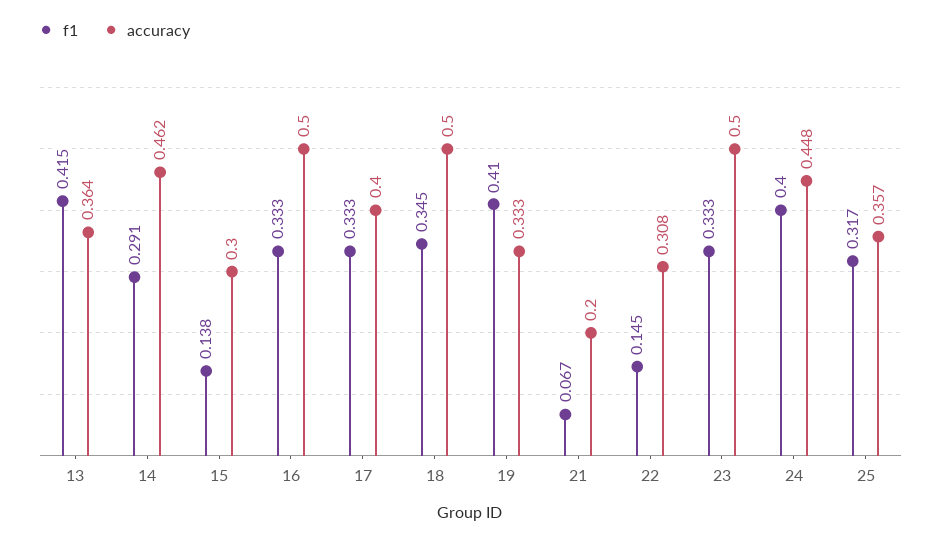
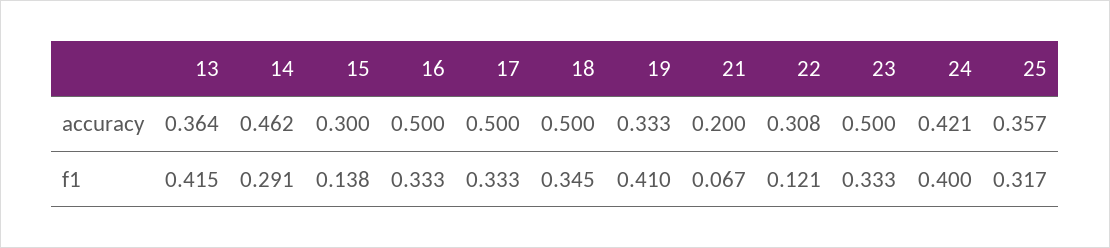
accuracy, 17: 0.4 -> 0.5
f1, 22: 0.145 -> 0.121
accuracy, 24: 0.448 -> 0.421

